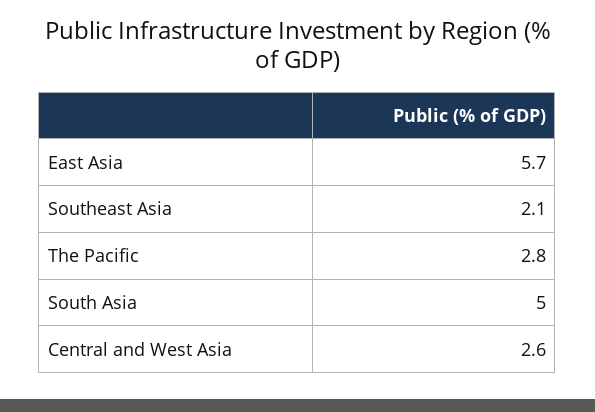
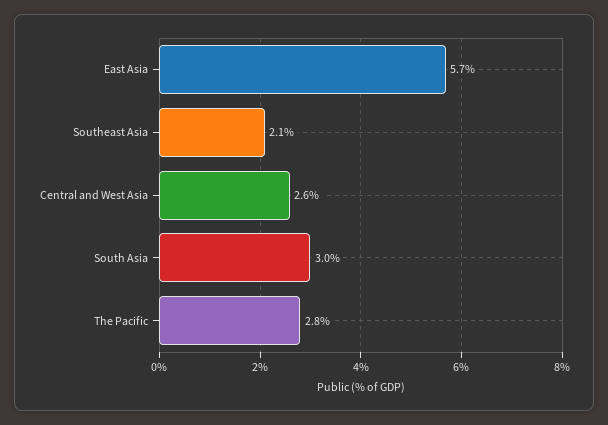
South Asia: 5 -> 3

